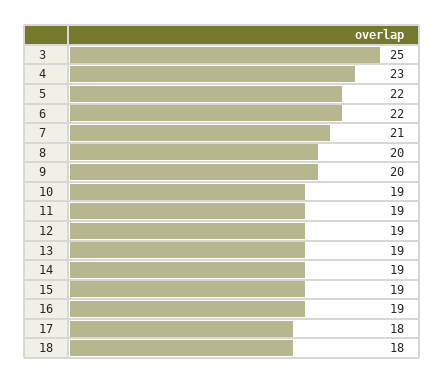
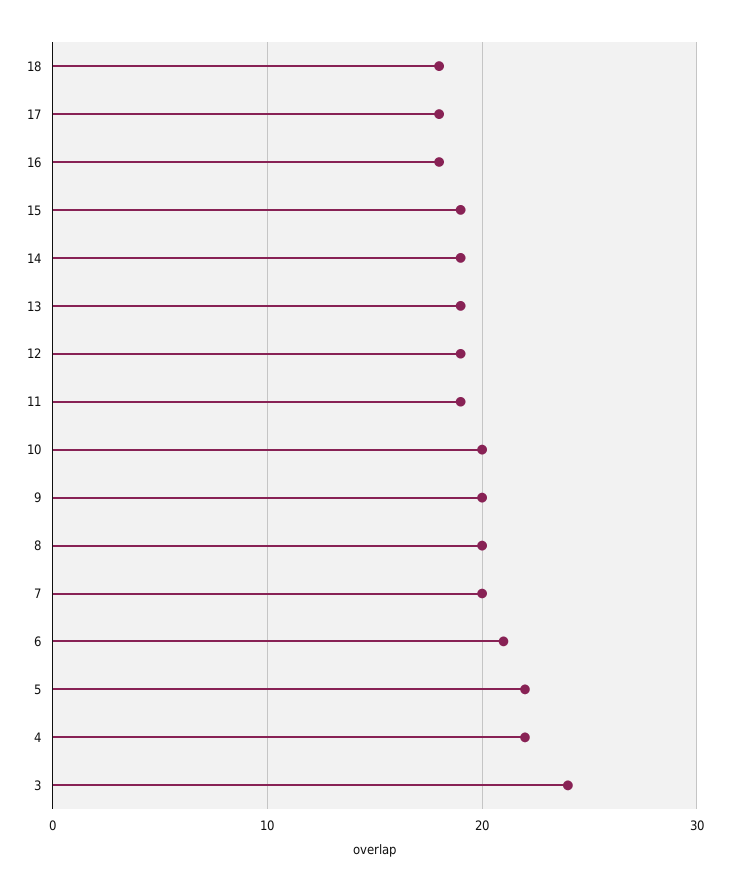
3: 25 -> 24
4: 23 -> 22
6: 22 -> 21
7: 21 -> 20
10: 19 -> 20
16: 19 -> 18

